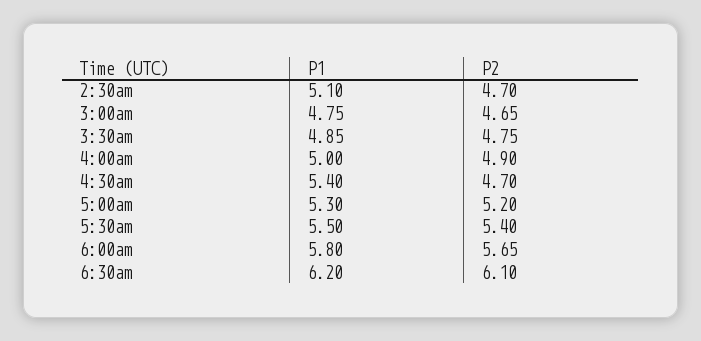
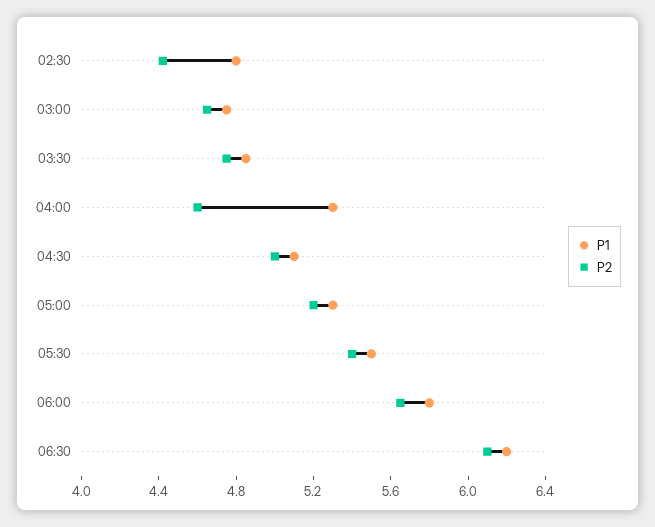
P1, 2:30am: 5.1 -> 4.8
P2, 2:30am: 4.7 -> 4.4
P1, 4:00am: 5 -> 5.3
P2, 4:00am: 4.9 -> 4.6
P1, 4:30am: 5.4 -> 5.1
P2, 4:30am: 4.7 -> 5

